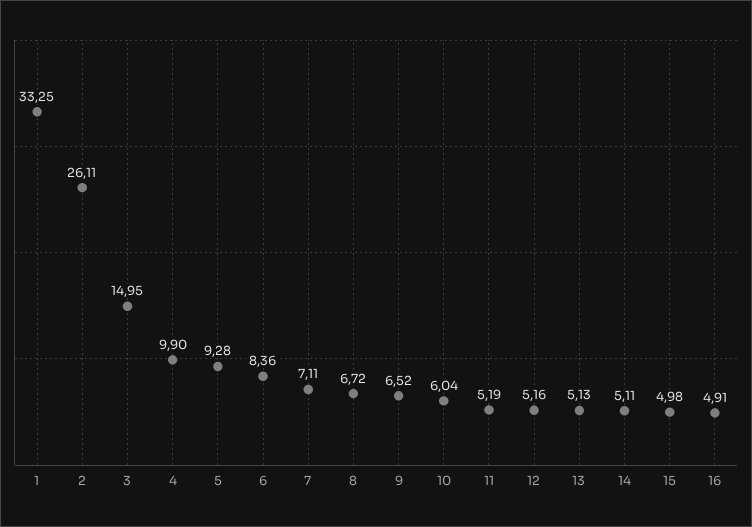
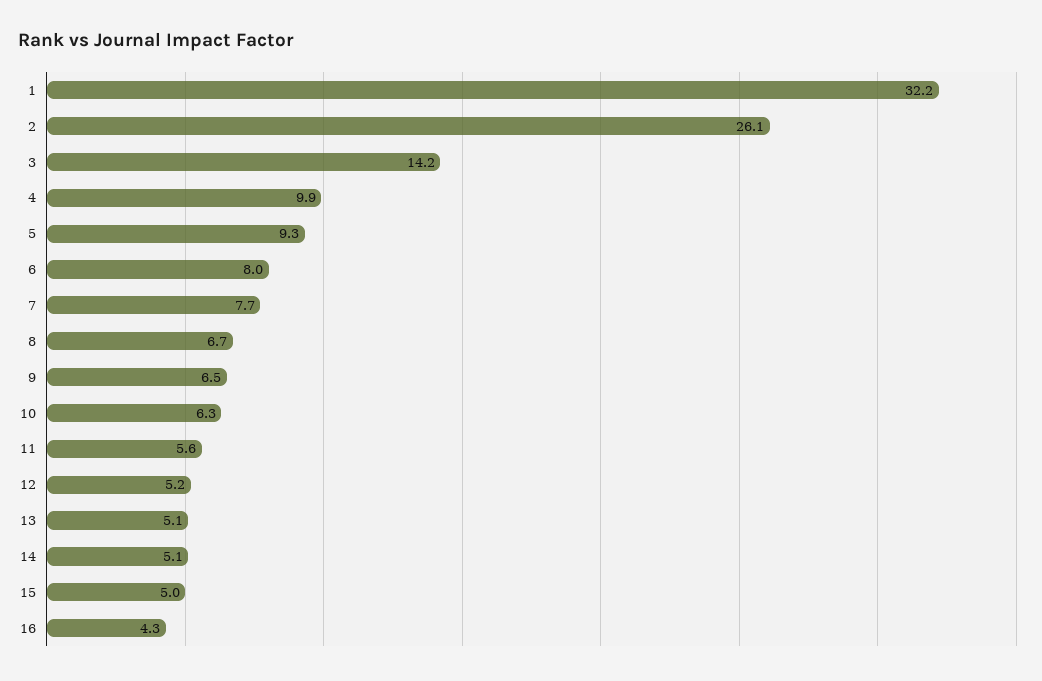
1: 33.25 -> 32.2
3: 14.95 -> 14.2
6: 8.36 -> 8
7: 7.11 -> 7.7
10: 6.04 -> 6.3
11: 5.19 -> 5.6
16: 4.91 -> 4.3

